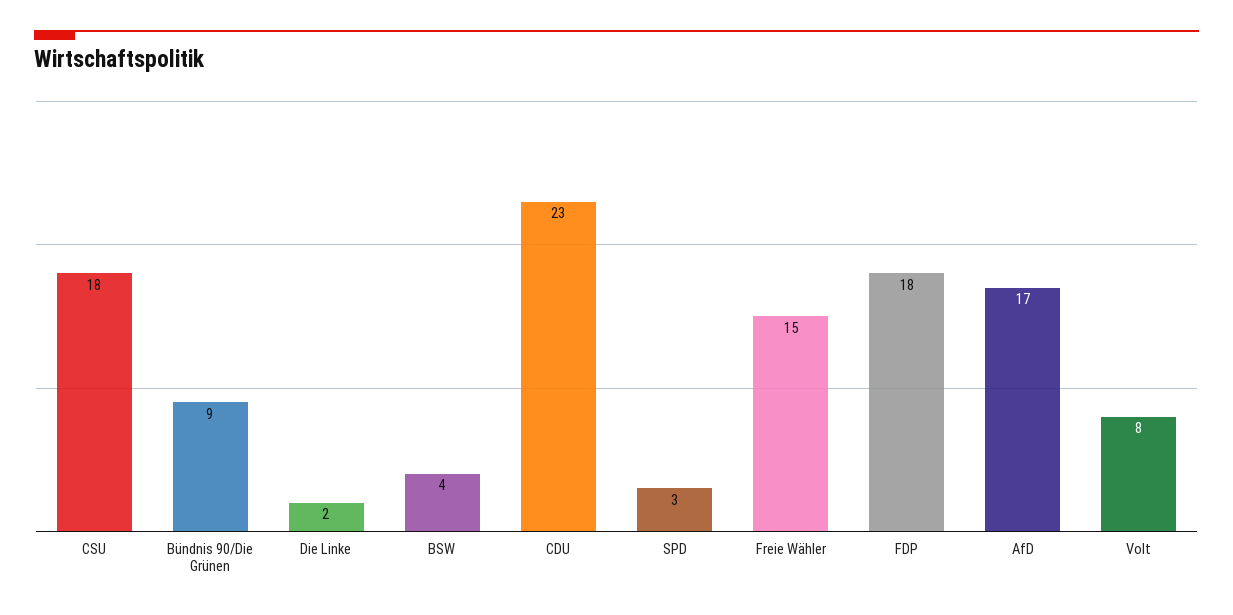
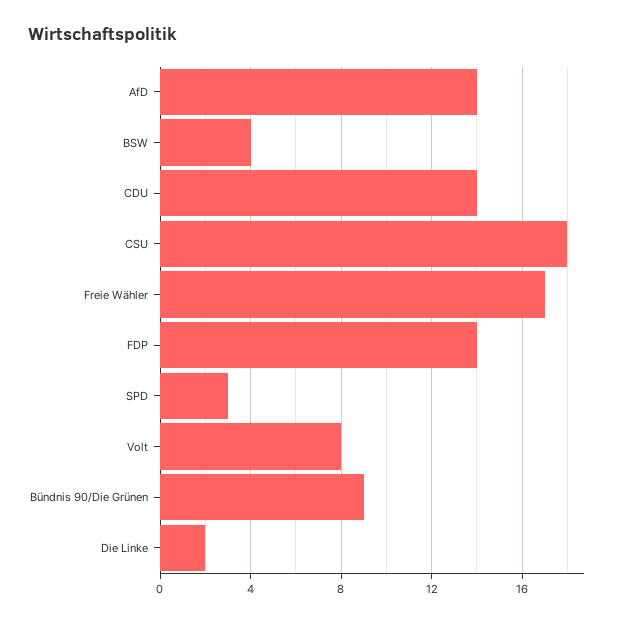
CDU: 23 -> 14
Freie Wähler: 15 -> 17
FDP: 18 -> 14
AfD: 17 -> 14

